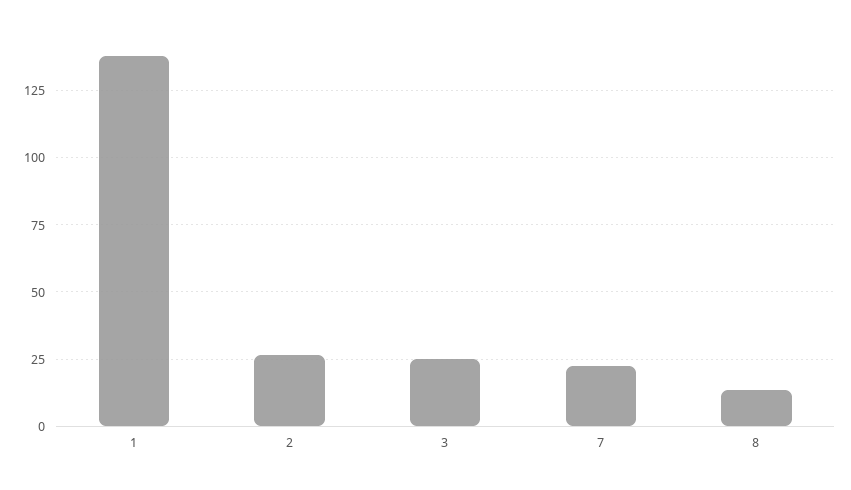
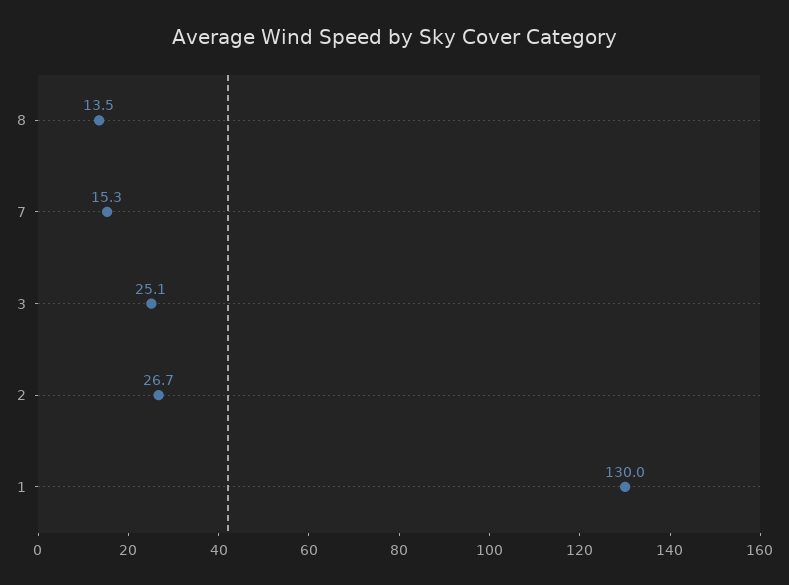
1: 137.5 -> 130
7: 22.5 -> 15.3

